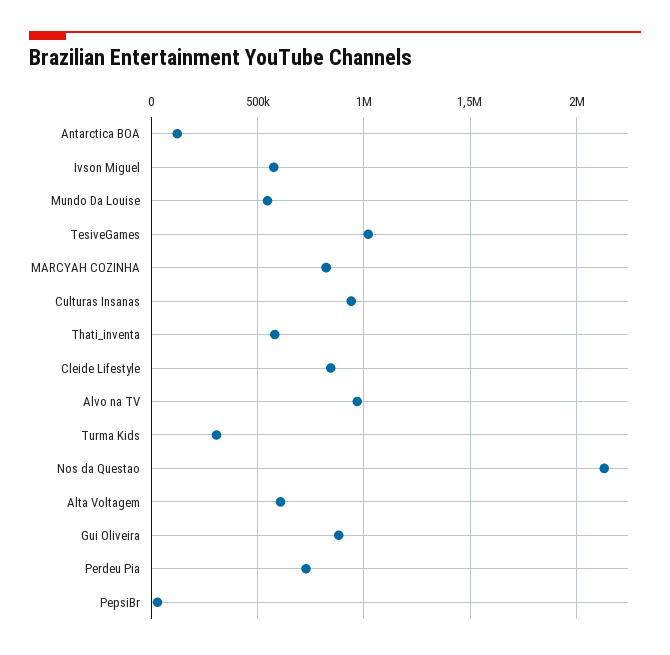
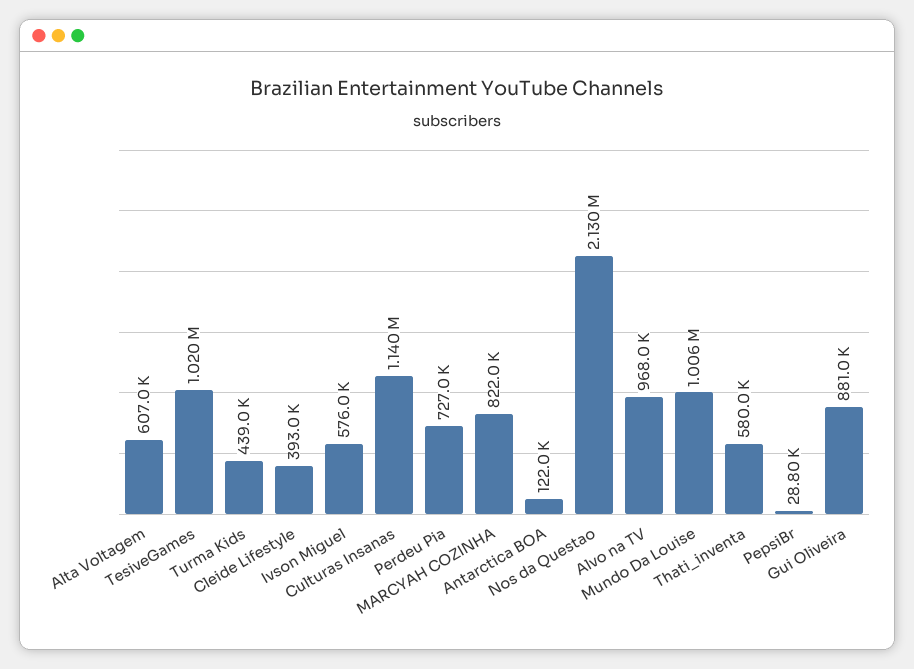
Mundo Da Louise: 550000 -> 1006000
Culturas Insanas: 950000 -> 1140000
Cleide Lifestyle: 850000 -> 393000
Turma Kids: 300000 -> 439000

